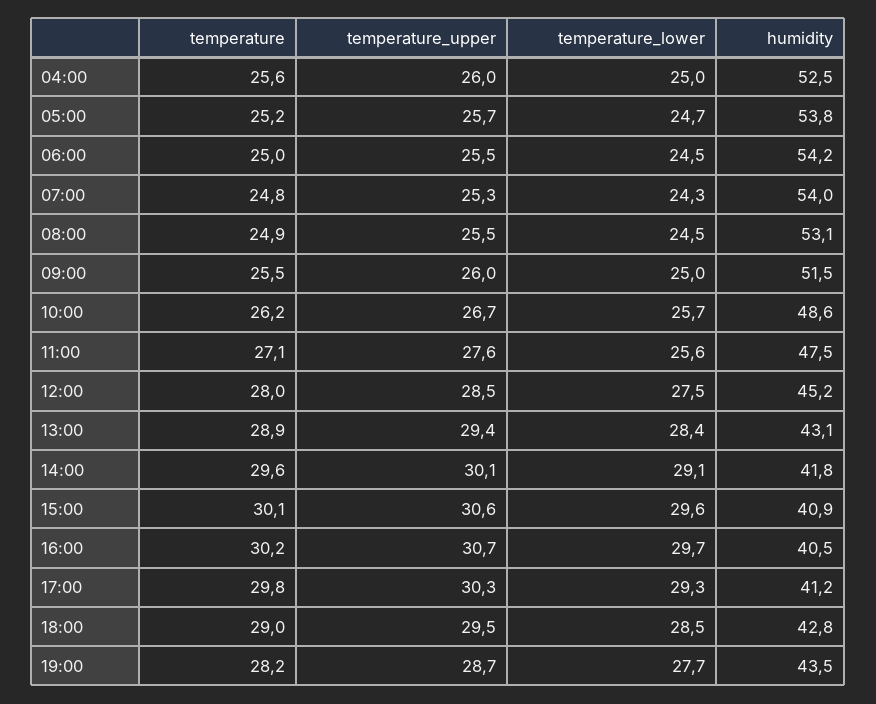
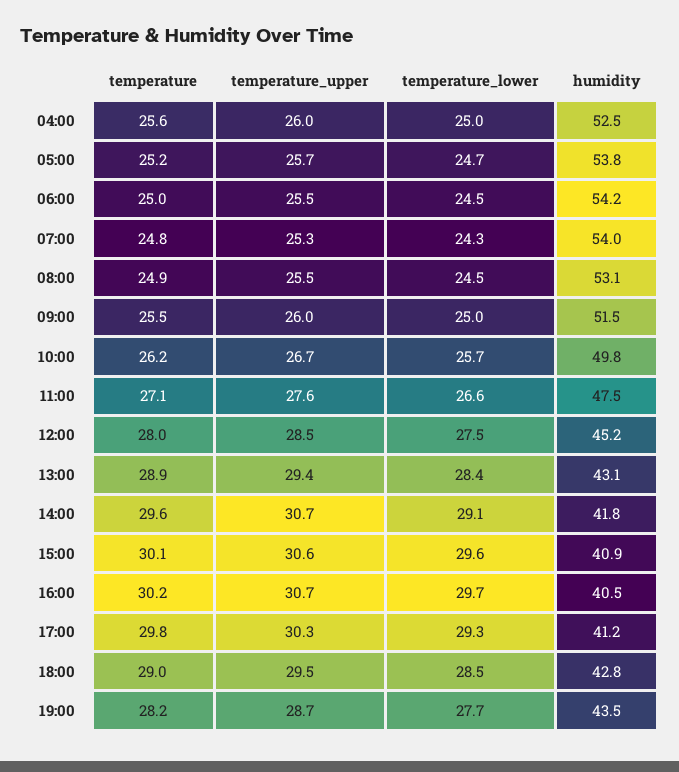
humidity, 10:00: 48.6 -> 49.8
temperature_lower, 11:00: 25.6 -> 26.6
temperature_upper, 14:00: 30.1 -> 30.7

